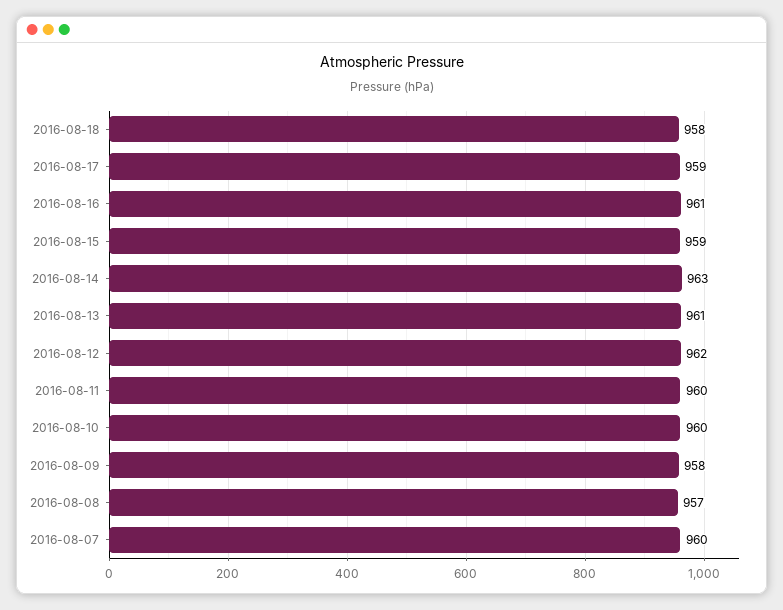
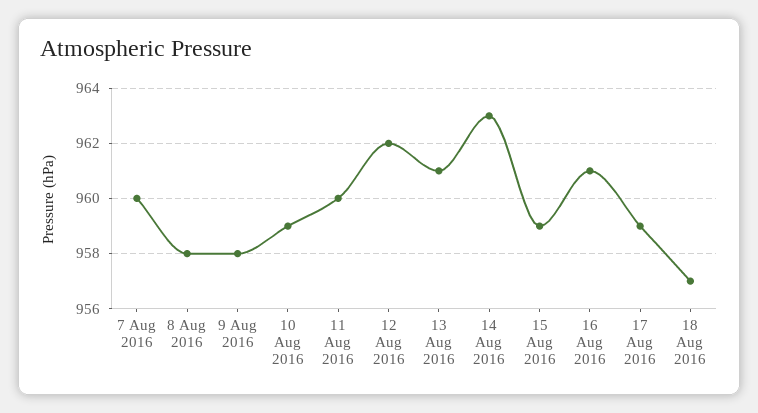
2016-08-18: 958 -> 957
2016-08-10: 960 -> 959
2016-08-08: 957 -> 958

